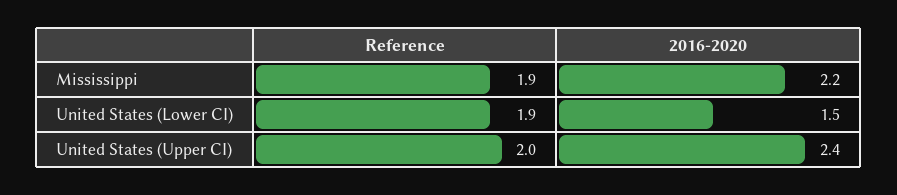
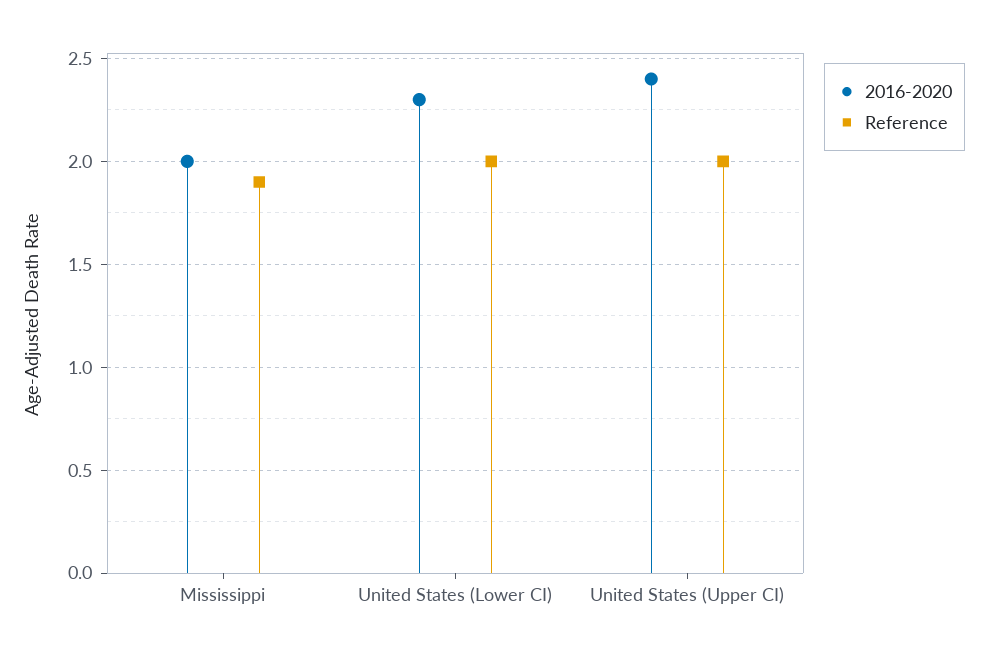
2016-2020, Mississippi: 2.2 -> 2
Reference, United States (Lower CI): 1.9 -> 2
2016-2020, United States (Lower CI): 1.5 -> 2.3

